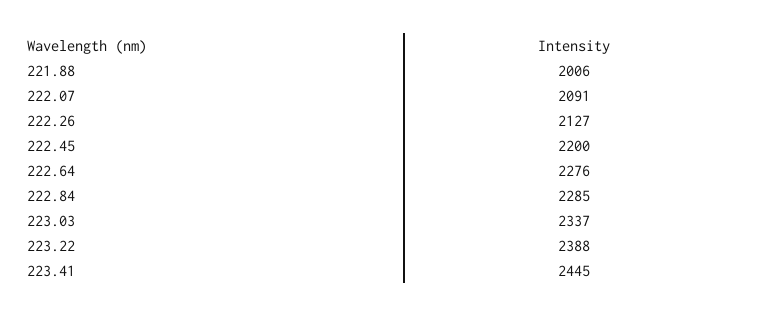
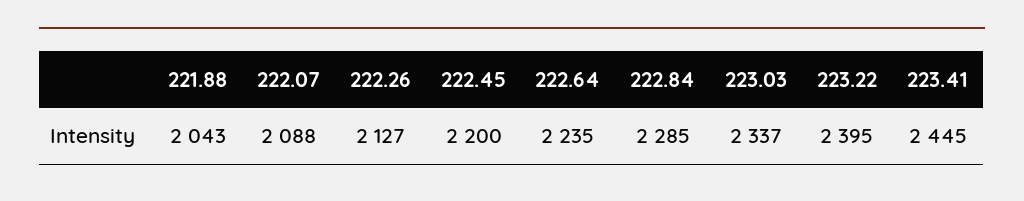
221.88: 2006 -> 2043
222.07: 2091 -> 2088
222.64: 2276 -> 2235
223.22: 2388 -> 2395

